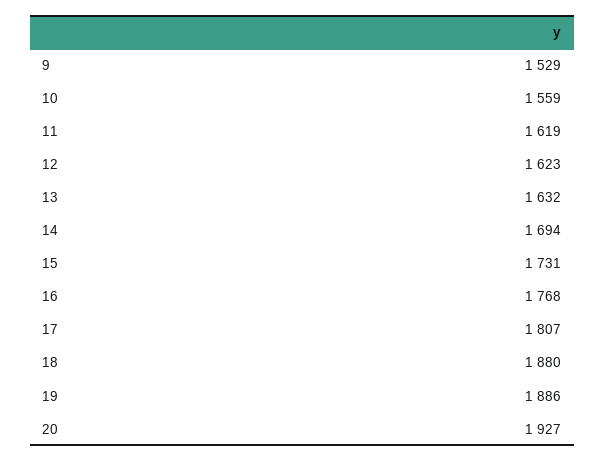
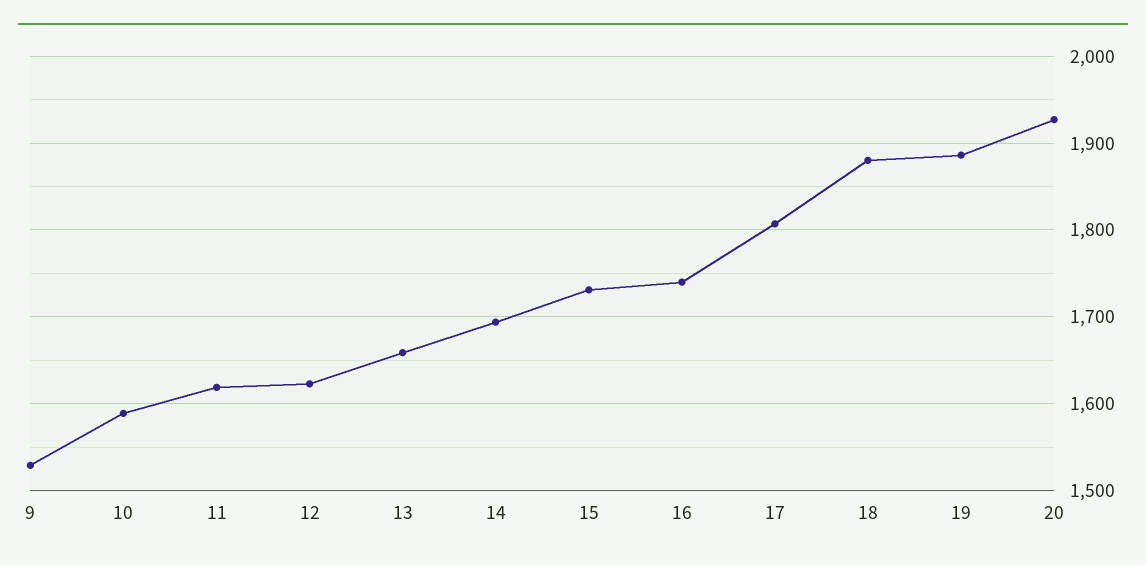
10: 1559 -> 1590
13: 1632 -> 1660
16: 1768 -> 1740

